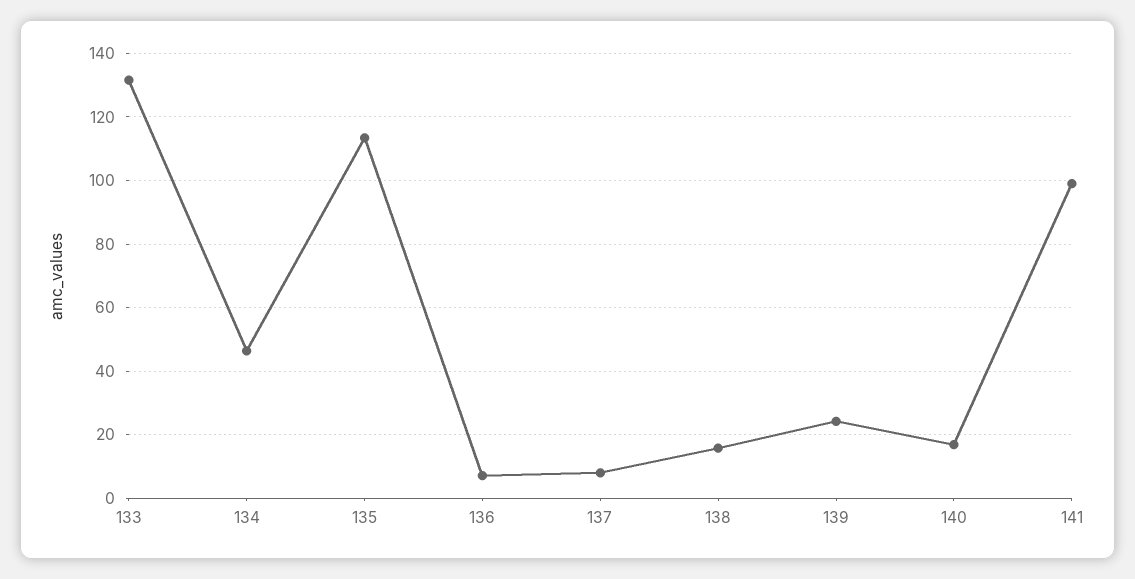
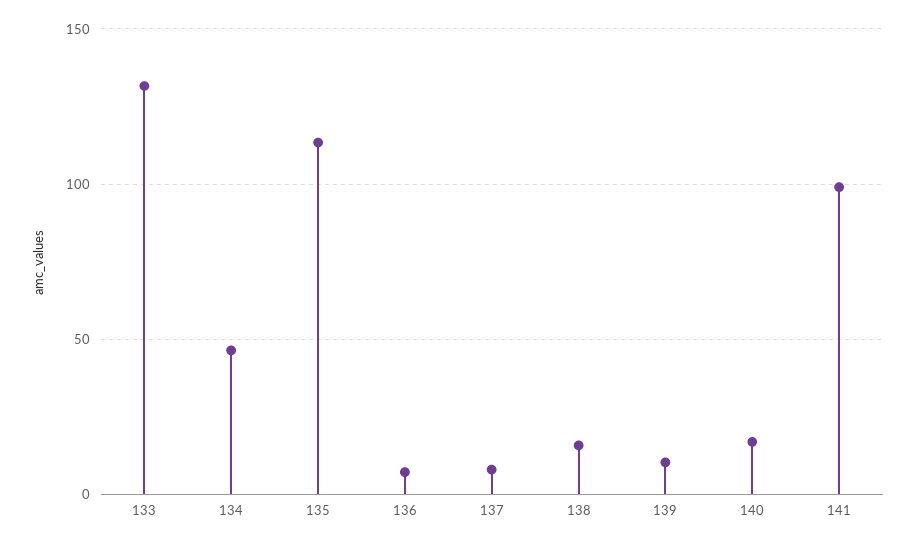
139: 24 -> 10

